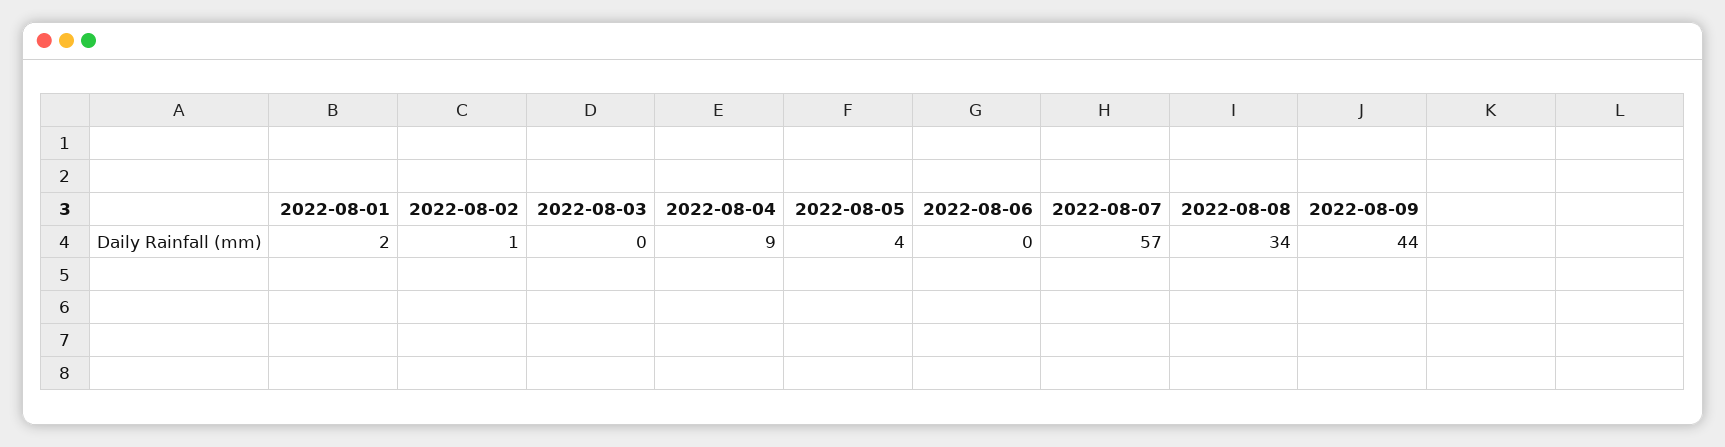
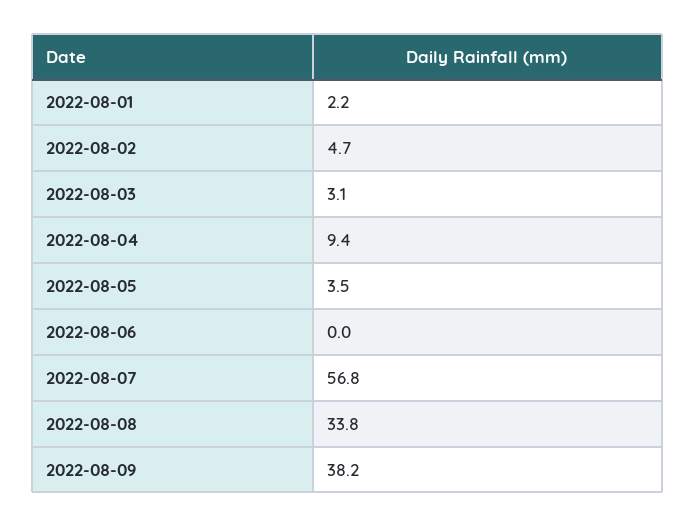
2022-08-02: 1 -> 4.7
2022-08-03: 0 -> 3.1
2022-08-09: 44 -> 38.2

